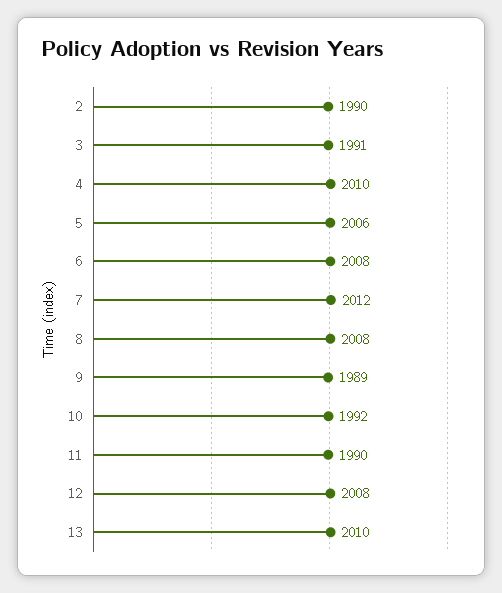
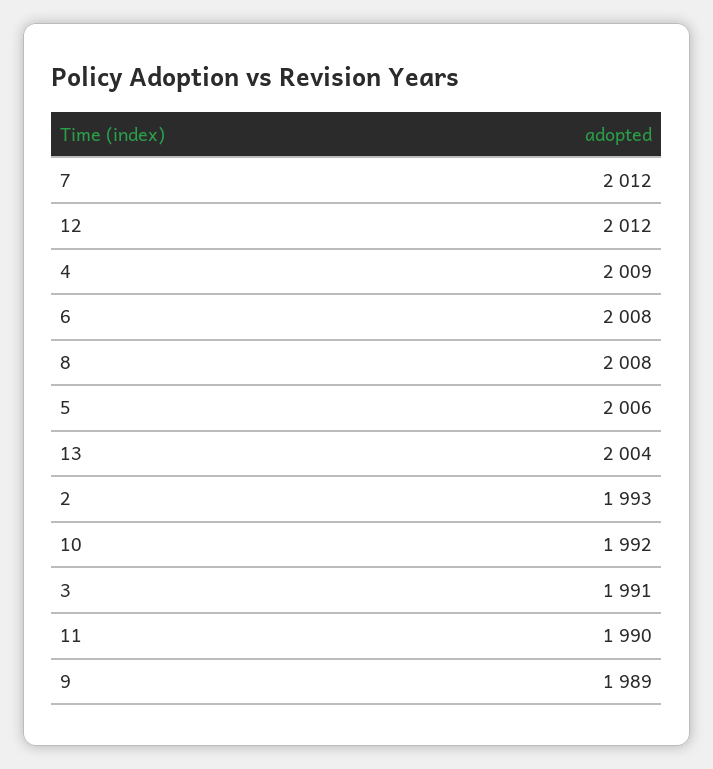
2: 1990 -> 1993
4: 2010 -> 2009
12: 2008 -> 2012
13: 2010 -> 2004

